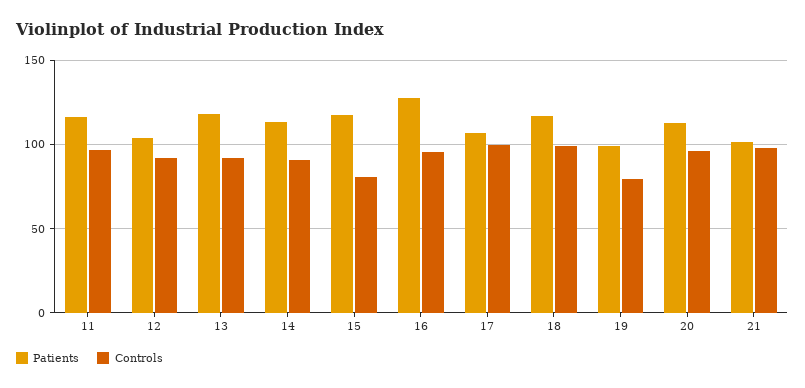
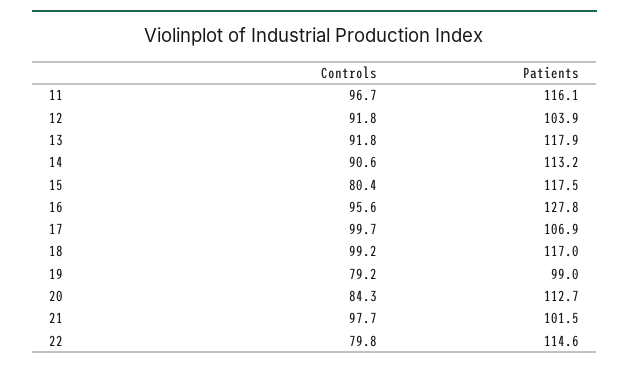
Controls, 20: 95 -> 84.3
Controls, 22: none -> 79.8
Patients, 22: none -> 114.6

